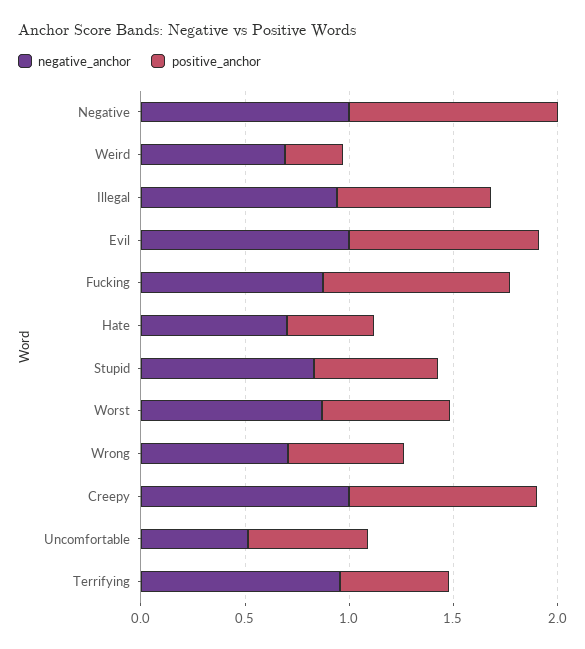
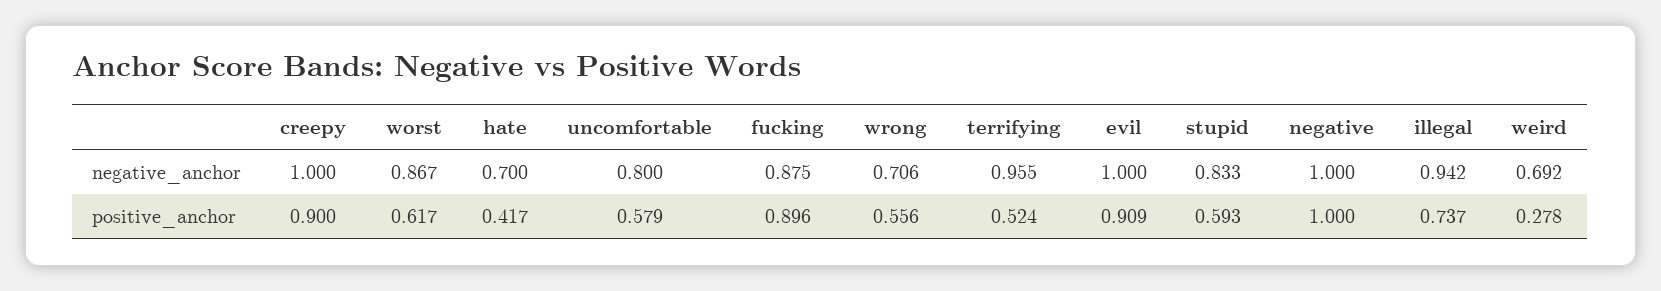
negative_anchor, Uncomfortable: 0.5 -> 0.8

